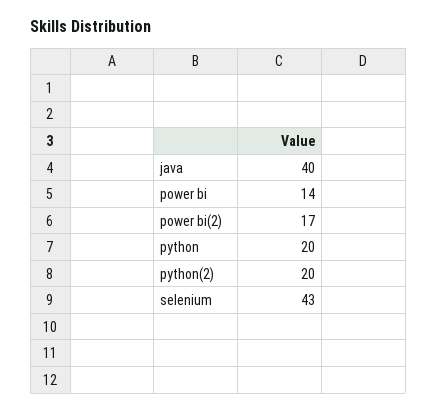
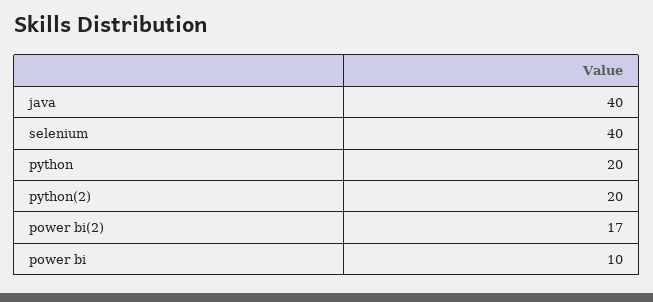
power bi: 14 -> 10
selenium: 43 -> 40

